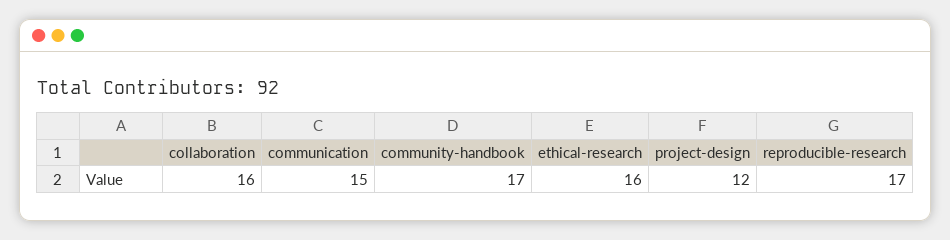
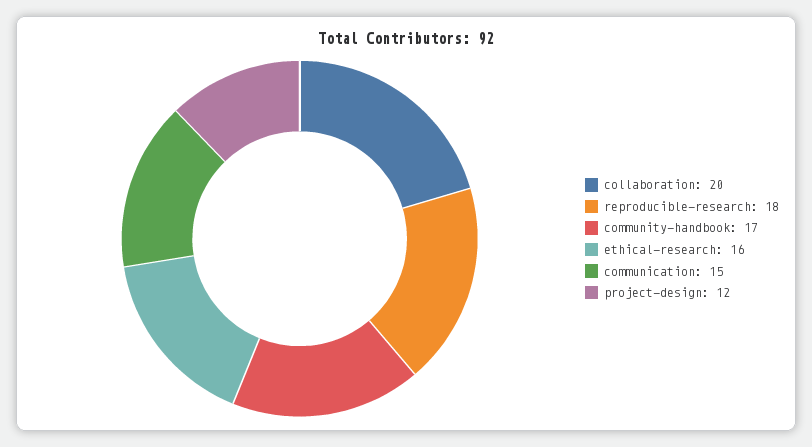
collaboration: 16 -> 20
reproducible-research: 17 -> 18

